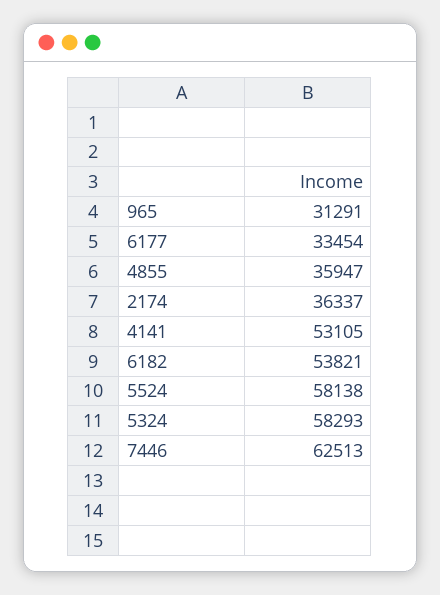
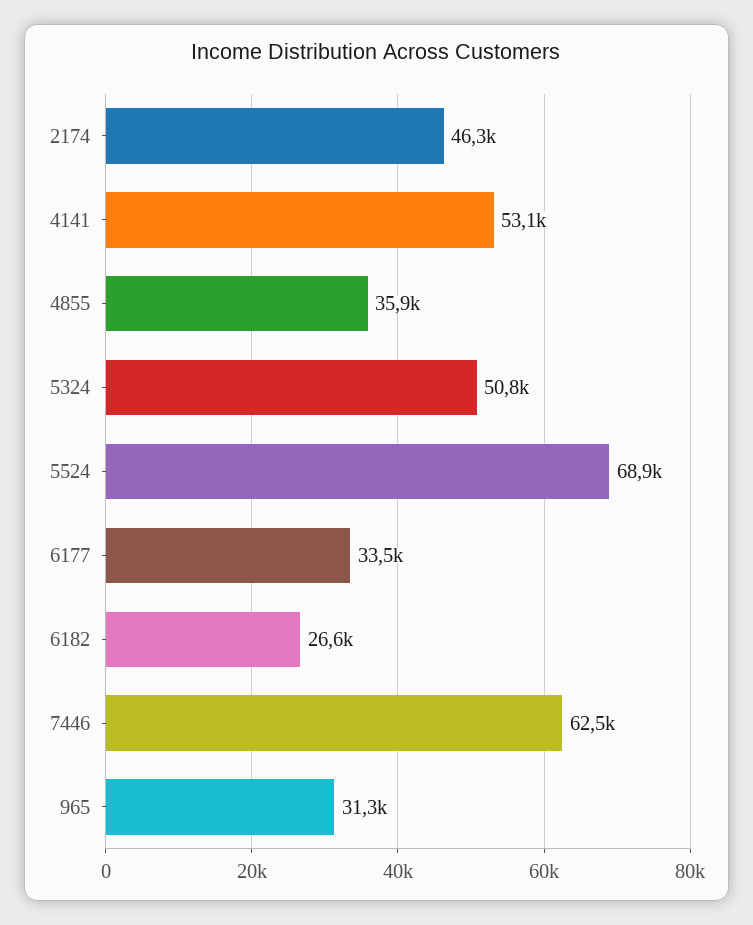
2174: 36337 -> 46300
6182: 53821 -> 26600
5524: 58138 -> 68900
5324: 58293 -> 50800

